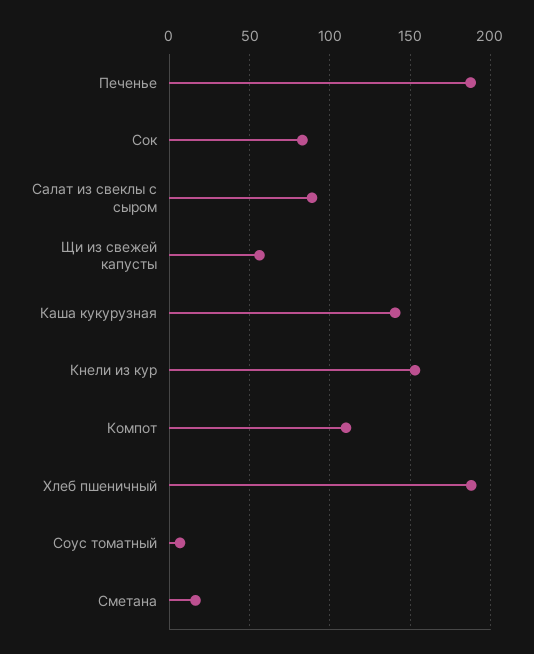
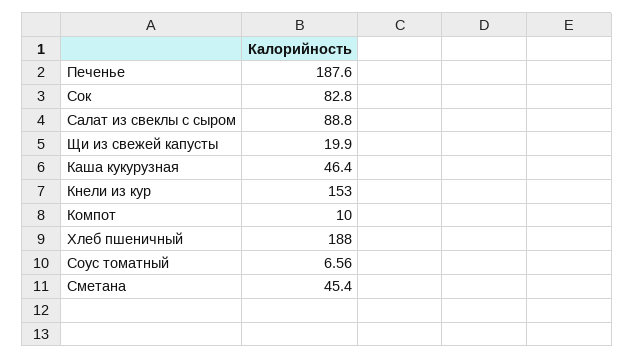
Щи из свежей капусты: 55 -> 19.9
Каша кукурузная: 140 -> 46.4
Компот: 110 -> 10
Сметана: 15 -> 45.4

